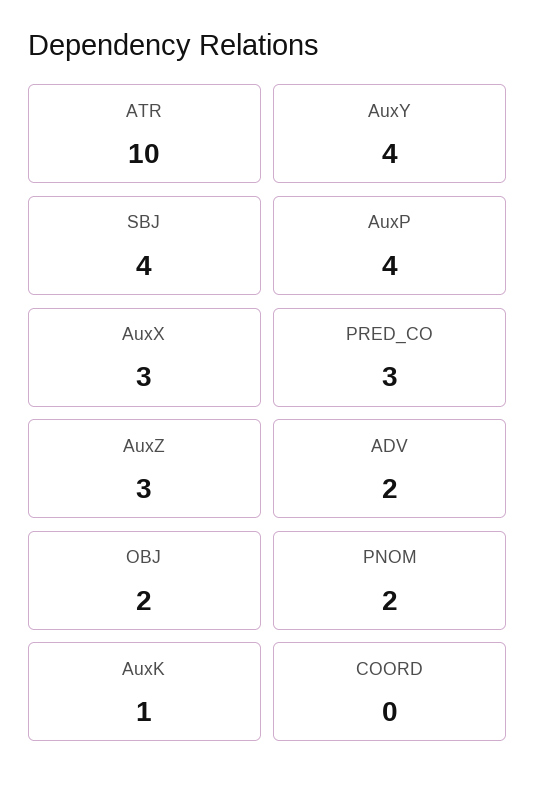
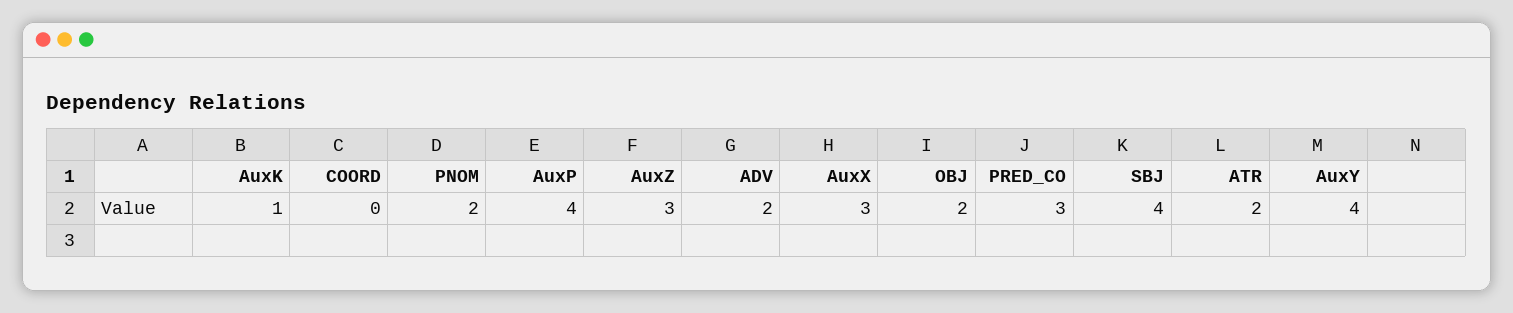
ATR: 10 -> 2

